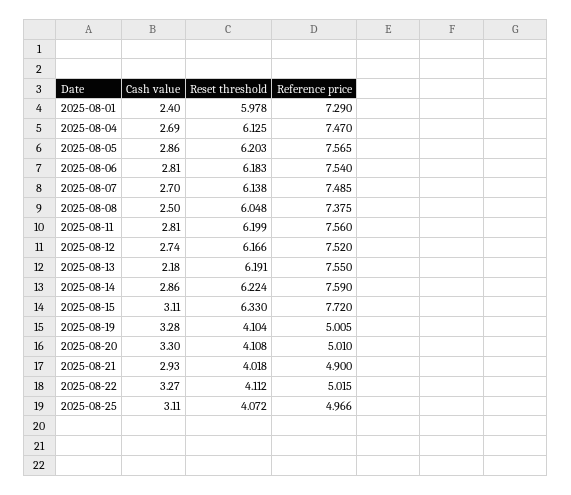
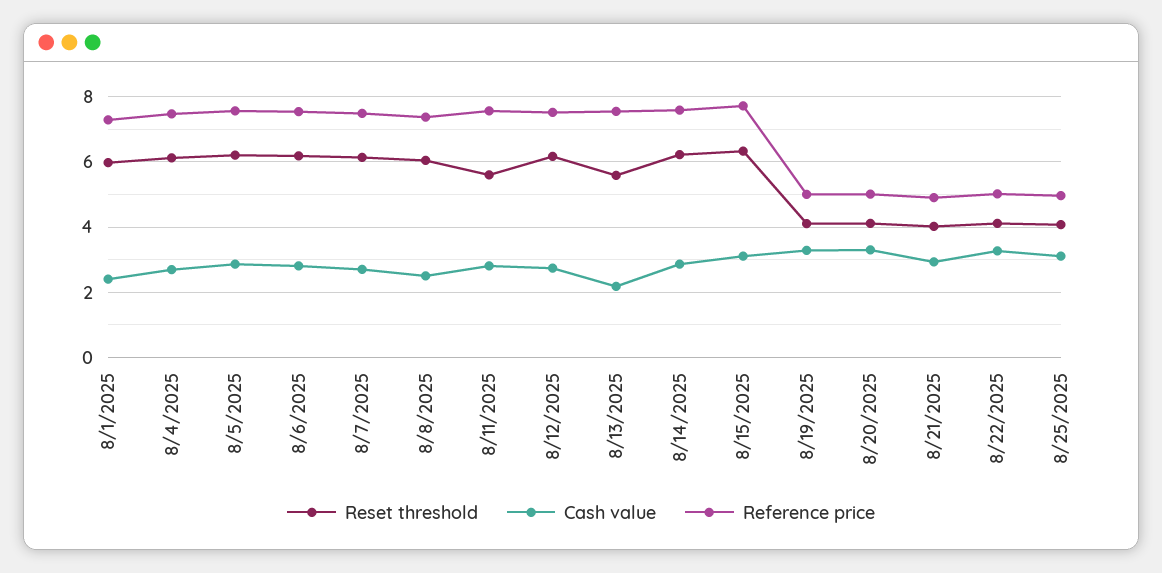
Reset threshold, 2025-08-11: 6.199 -> 5.6
Reset threshold, 2025-08-13: 6.191 -> 5.6

